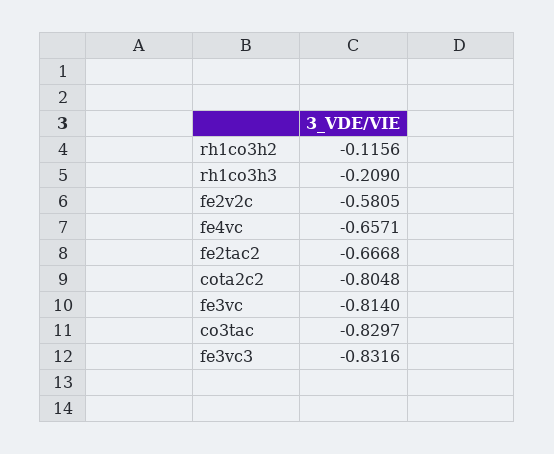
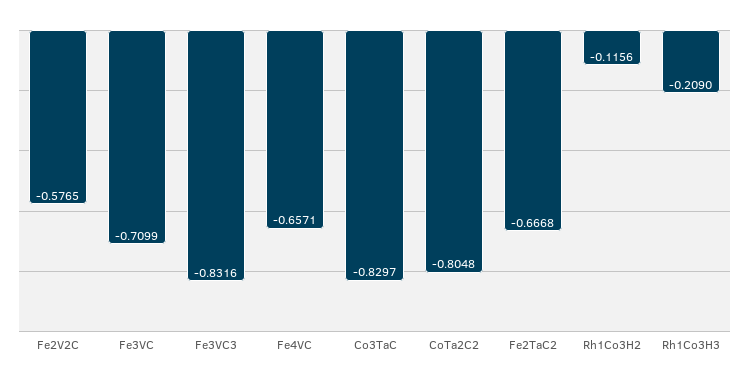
fe2v2c: -0.5805 -> -0.5765
fe3vc: -0.814 -> -0.7099

